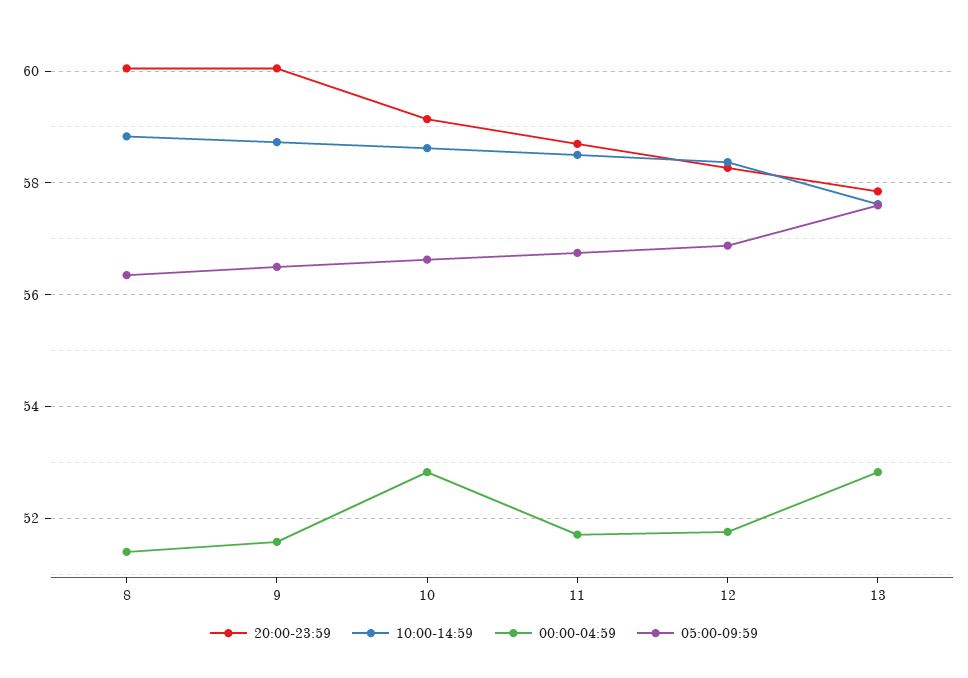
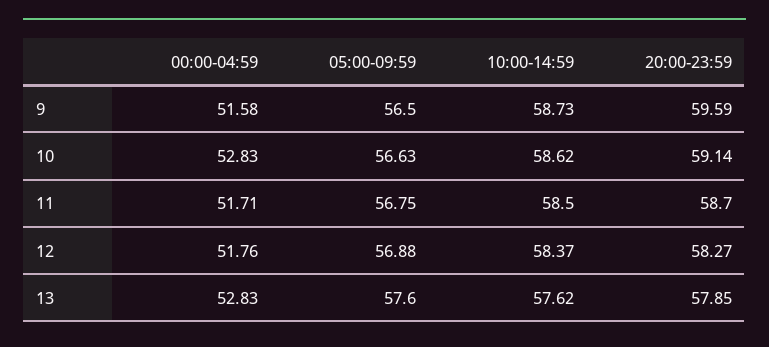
20:00-23:59, 8: 60 -> none
10:00-14:59, 8: 58.8 -> none
00:00-04:59, 8: 51.4 -> none
05:00-09:59, 8: 56.4 -> none
20:00-23:59, 9: 60 -> 59.59

